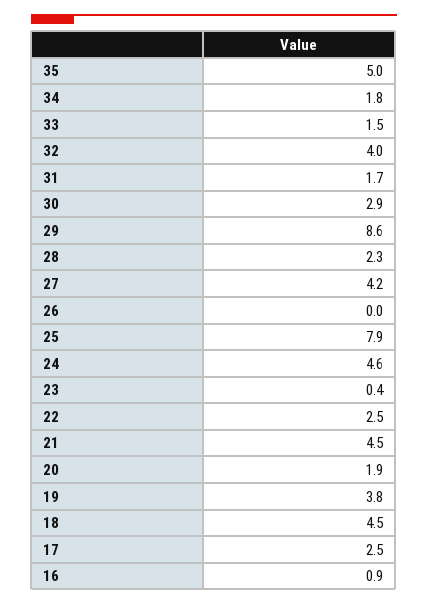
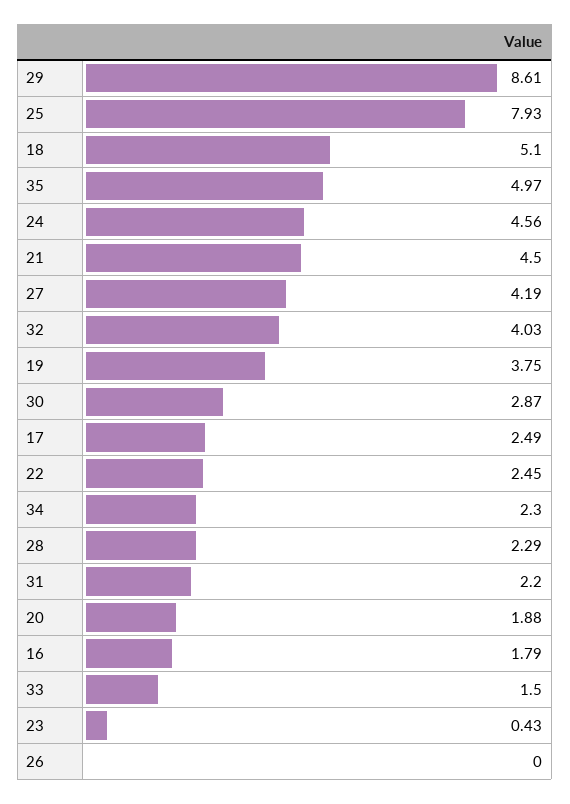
34: 1.8 -> 2.3
31: 1.7 -> 2.2
18: 4.5 -> 5.1
16: 0.9 -> 1.79

